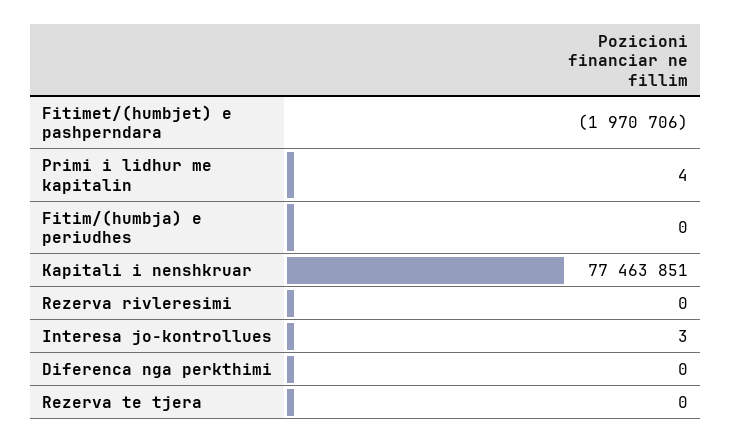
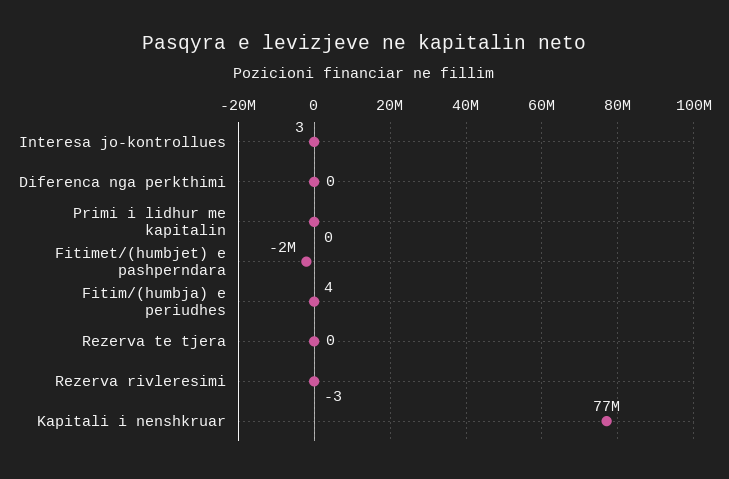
Primi i lidhur me kapitalin: 4 -> 0
Fitim/(humbja) e periudhes: 0 -> 4
Rezerva rivleresimi: 0 -> -3

